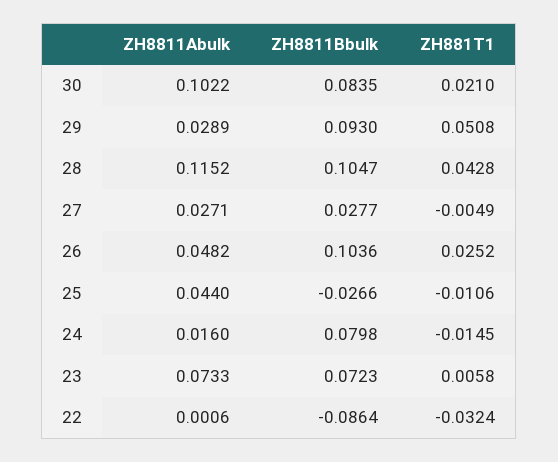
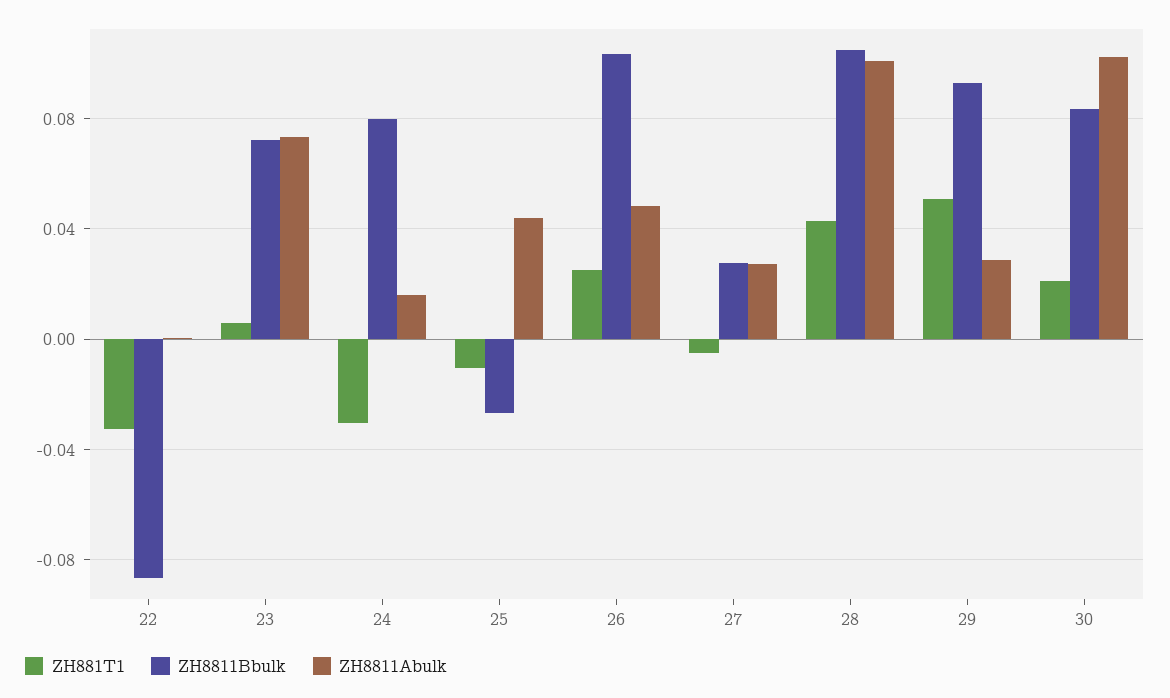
ZH8811Abulk, 28: 0.1152 -> 0.1
ZH881T1, 24: -0.0145 -> -0.03

